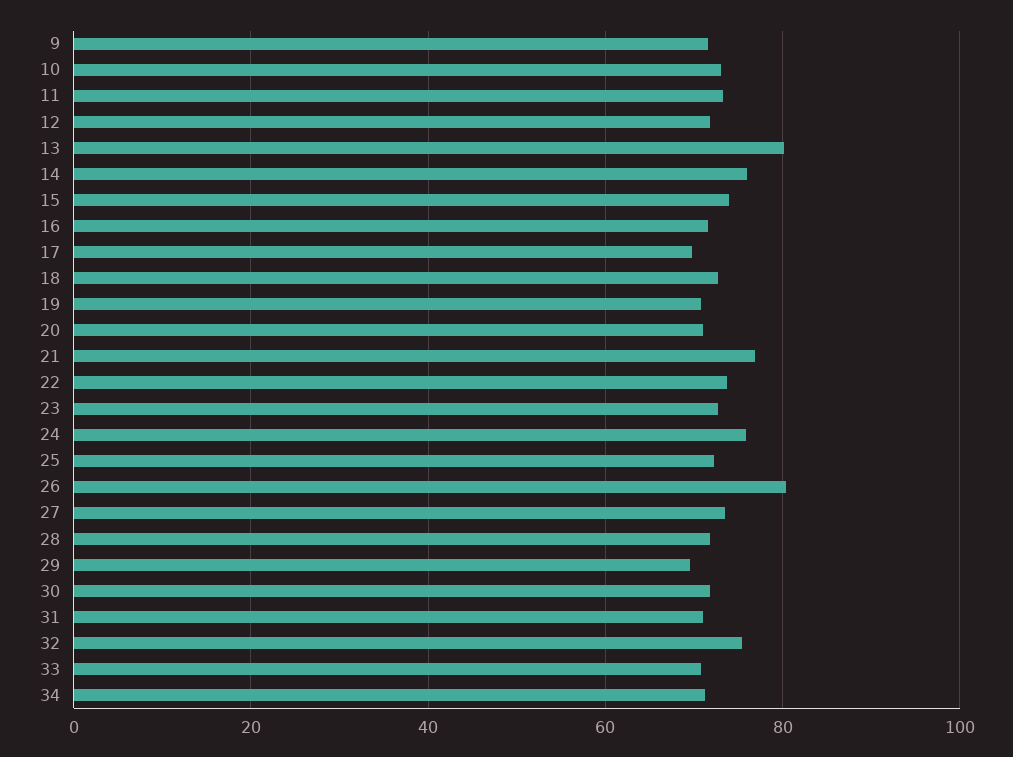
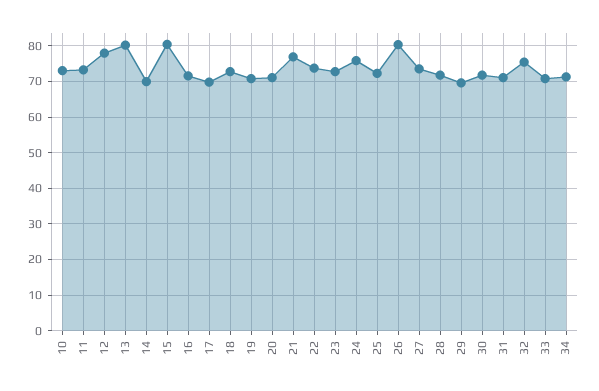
9: 72 -> none
12: 72 -> 78
14: 76 -> 70
15: 74 -> 80

